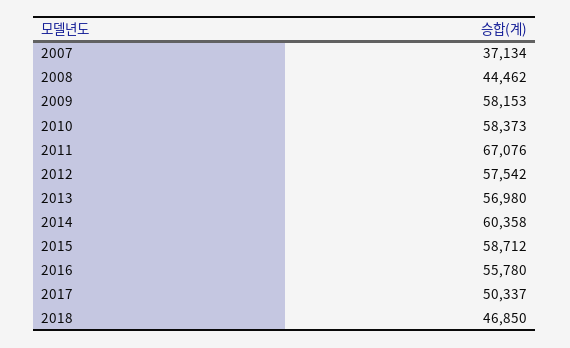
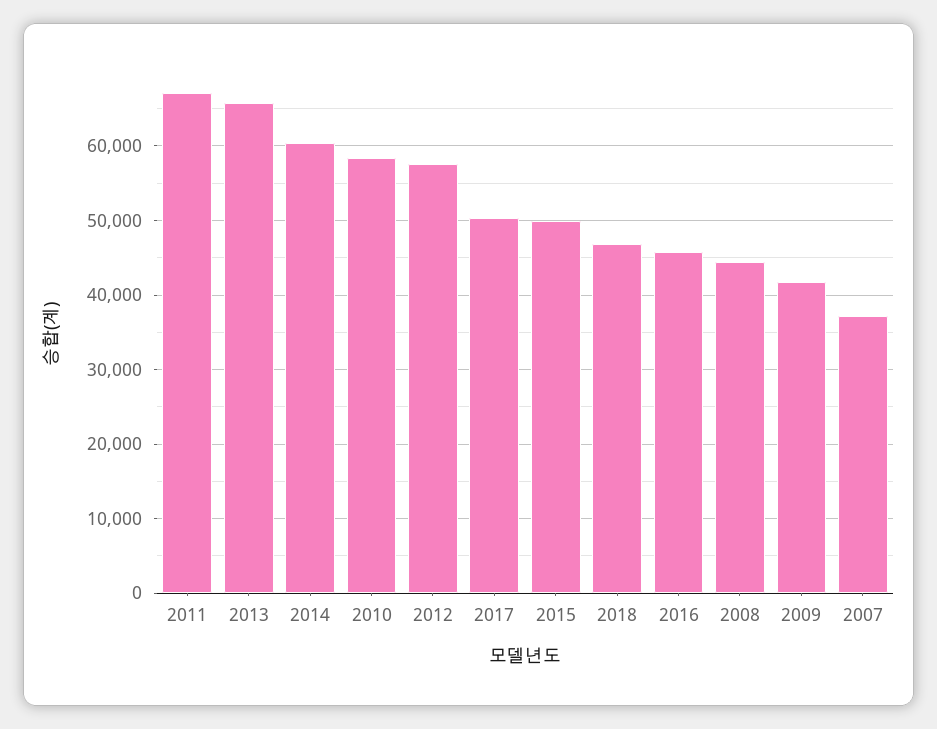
2009: 58153 -> 42000
2013: 56980 -> 66000
2015: 58712 -> 50000
2016: 55780 -> 46000

